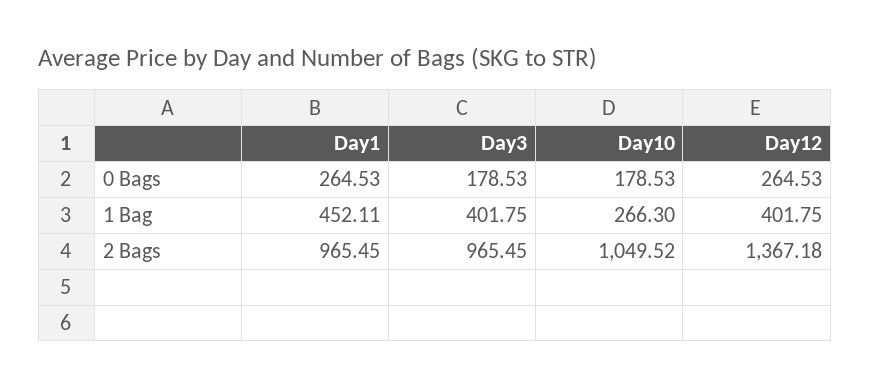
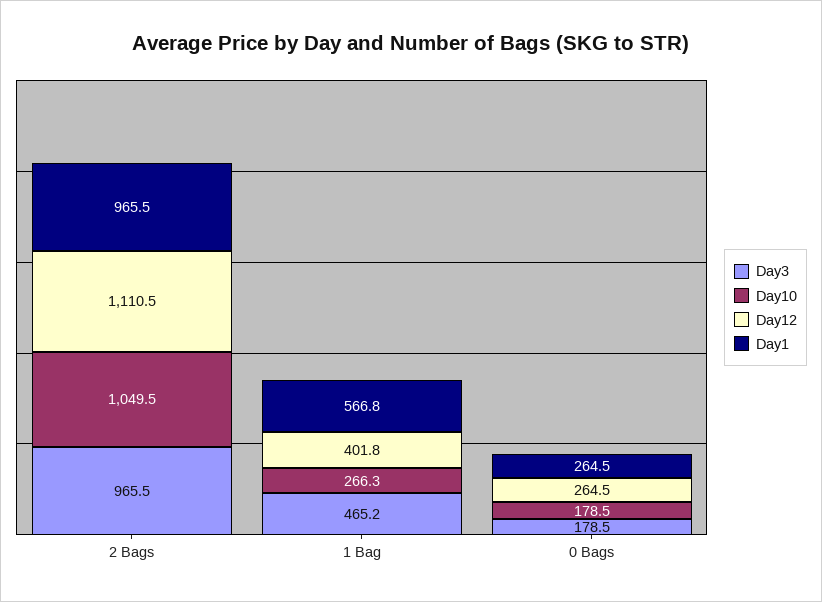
Day1, 1 Bag: 452.11 -> 566.8
Day3, 1 Bag: 401.75 -> 465.2
Day12, 2 Bags: 1367.18 -> 1110.5

